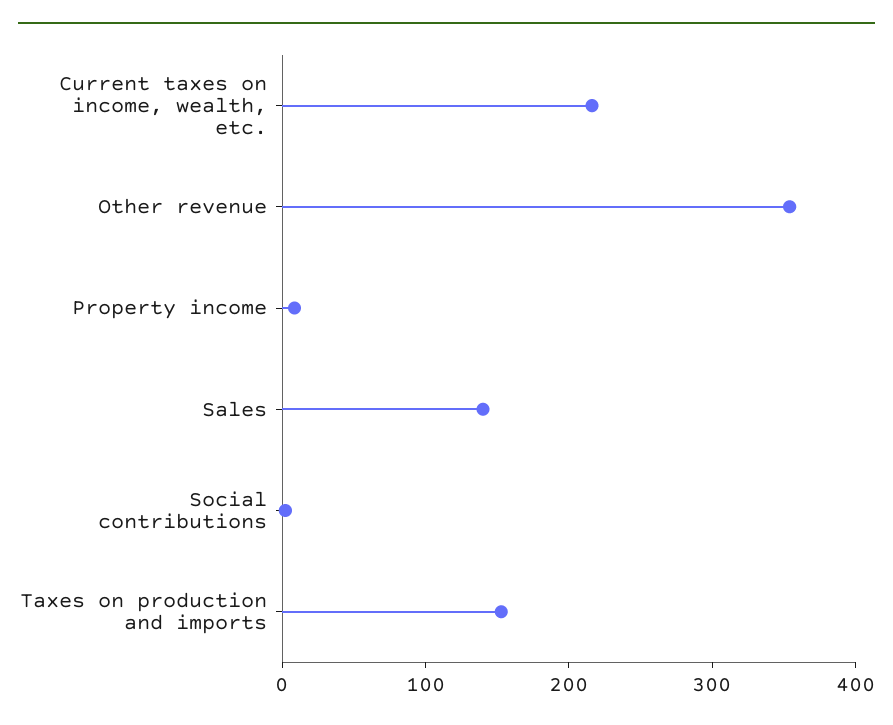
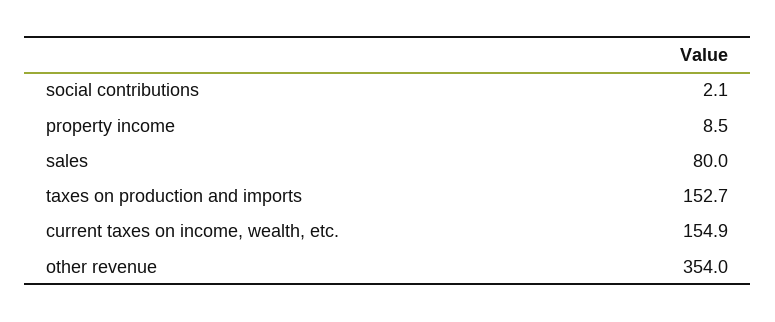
Current taxes on income, wealth, etc.: 220 -> 154.9
Sales: 140 -> 80

